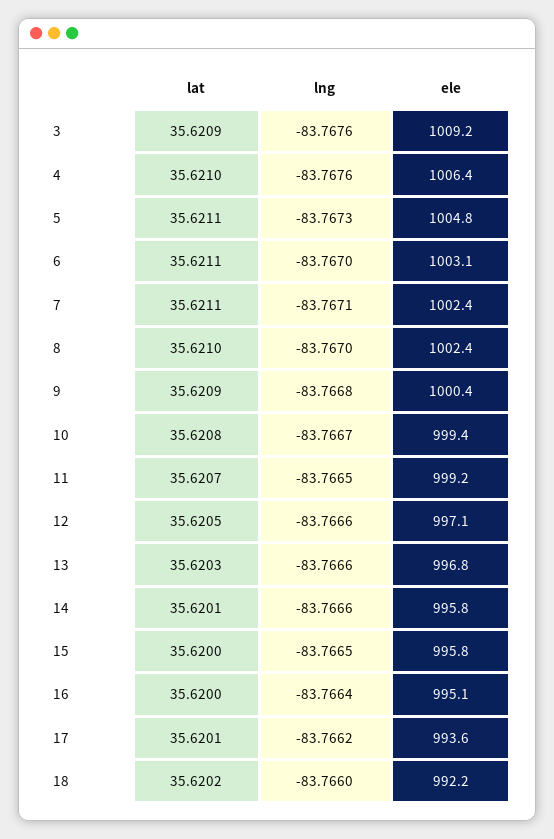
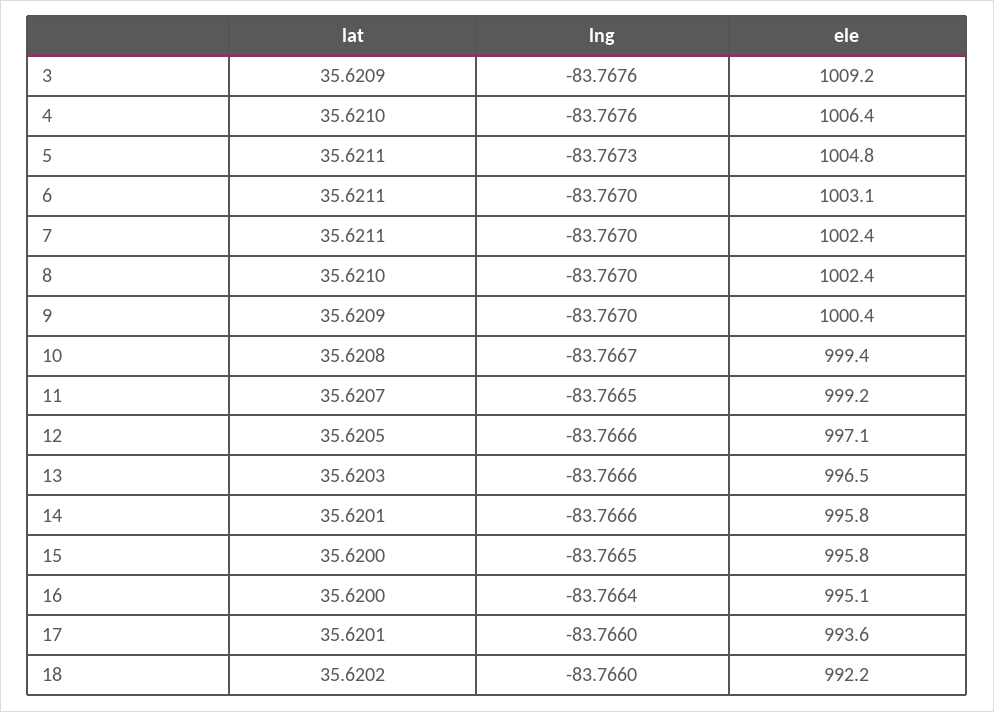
lng, 7: -83.7671 -> -83.767
lng, 9: -83.7668 -> -83.767
ele, 13: 996.8 -> 996.5
lng, 17: -83.7662 -> -83.766

